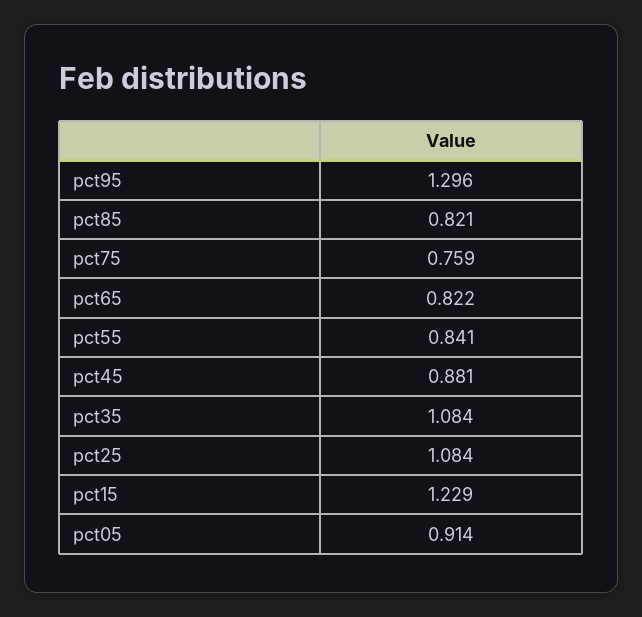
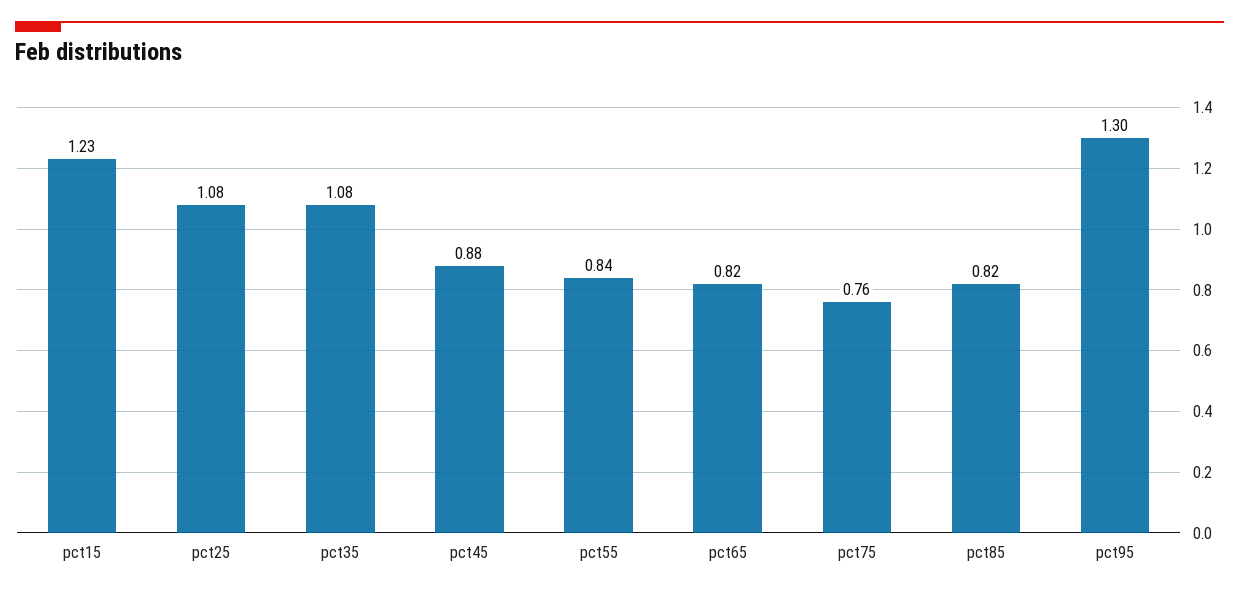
pct05: 0.914 -> none

